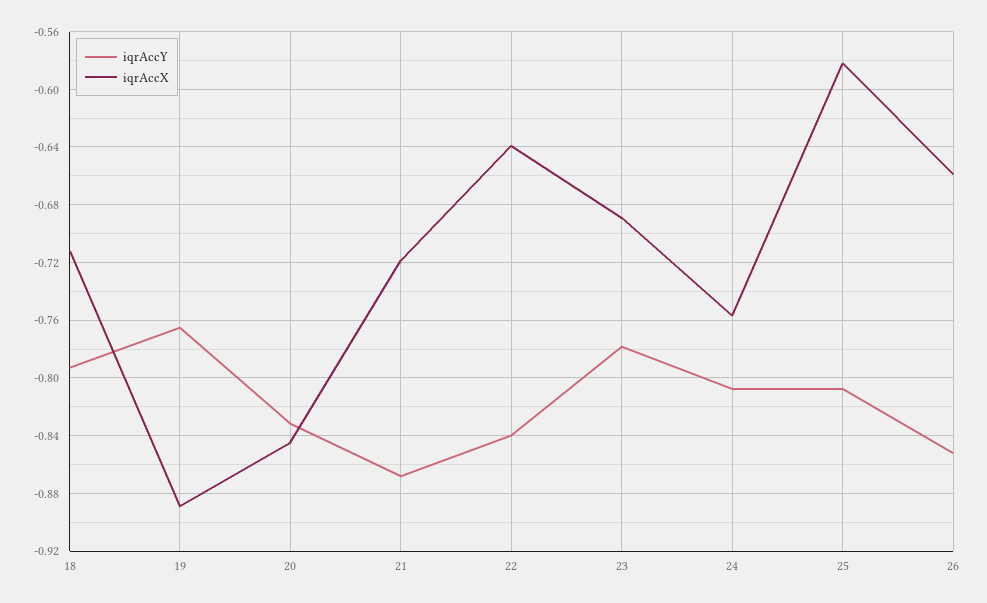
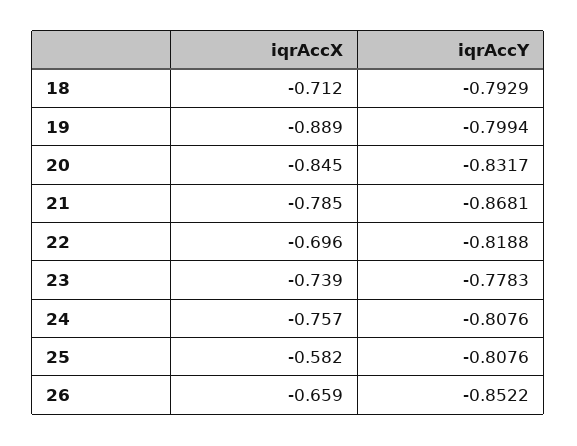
iqrAccY, 19: -0.765 -> -0.7994
iqrAccX, 21: -0.72 -> -0.785
iqrAccY, 22: -0.84 -> -0.8188
iqrAccX, 22: -0.64 -> -0.696
iqrAccX, 23: -0.69 -> -0.739

